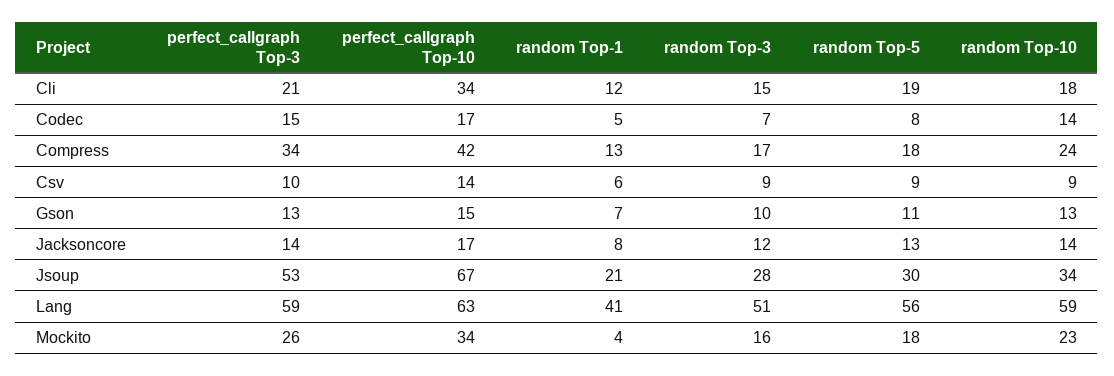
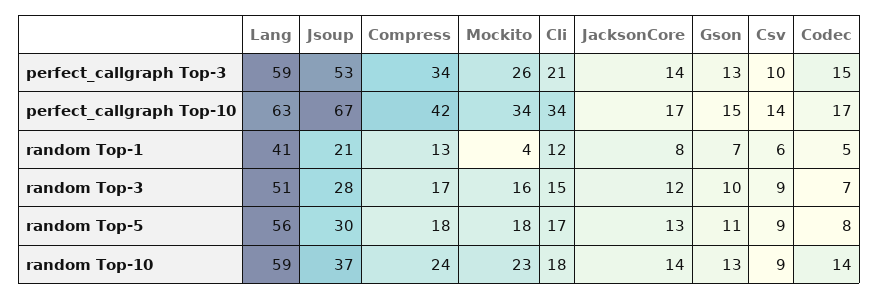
random Top-5, Cli: 19 -> 17
random Top-10, Jsoup: 34 -> 37

